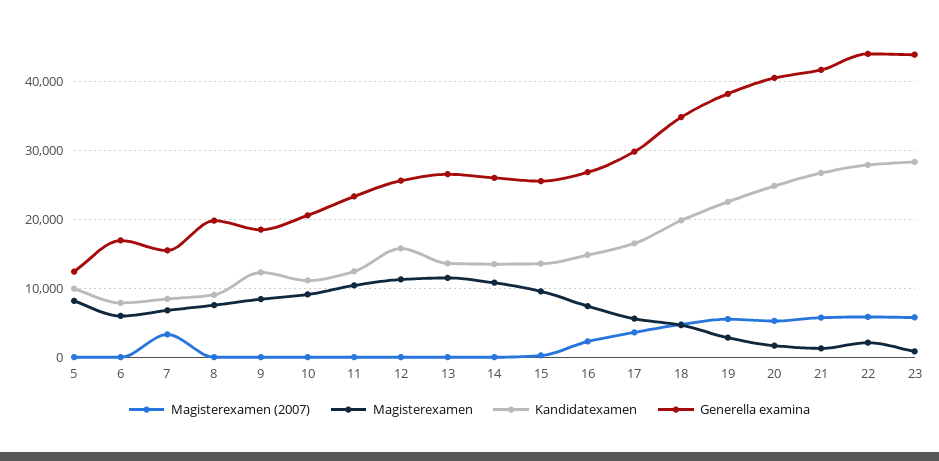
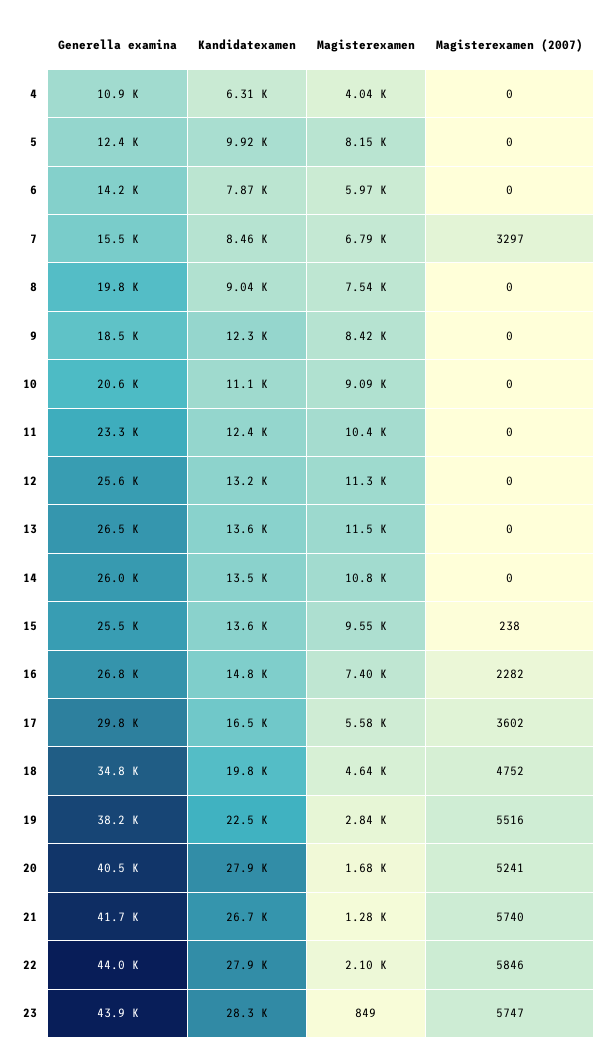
Generella examina, 6: 17000 -> 14200
Kandidatexamen, 12: 16000 -> 13200
Kandidatexamen, 20: 25000 -> 27900
Generella examina, 4: none -> 10900
Kandidatexamen, 4: none -> 6310
Magisterexamen, 4: none -> 4040
Magisterexamen (2007), 4: none -> 0

